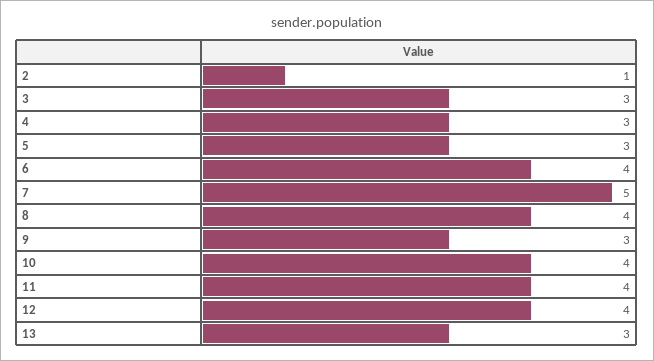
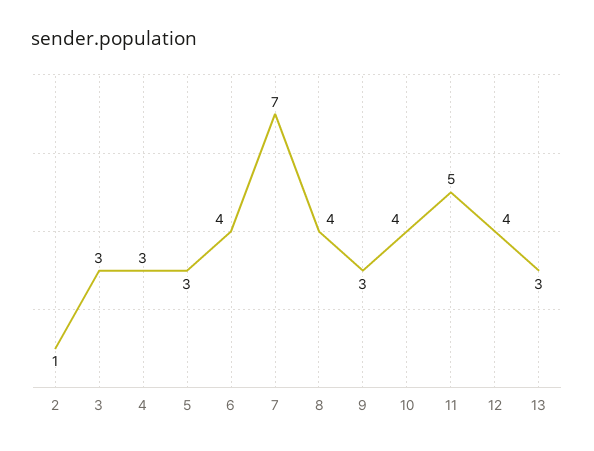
7: 5 -> 7
11: 4 -> 5

